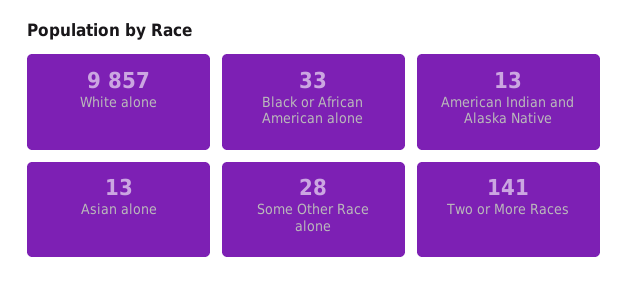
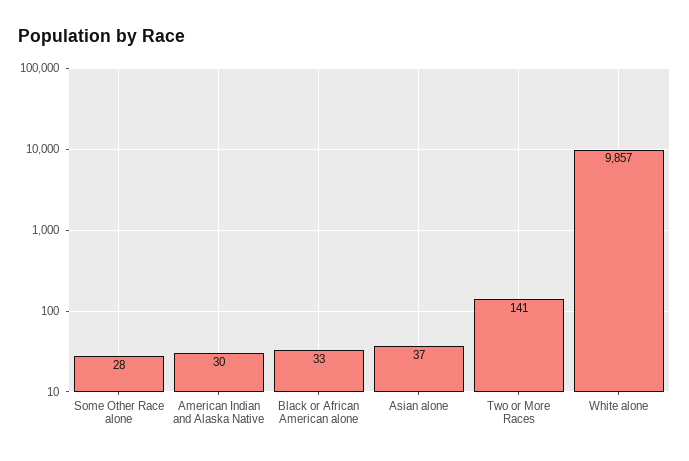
American Indian and Alaska Native: 13 -> 30
Asian alone: 13 -> 37

